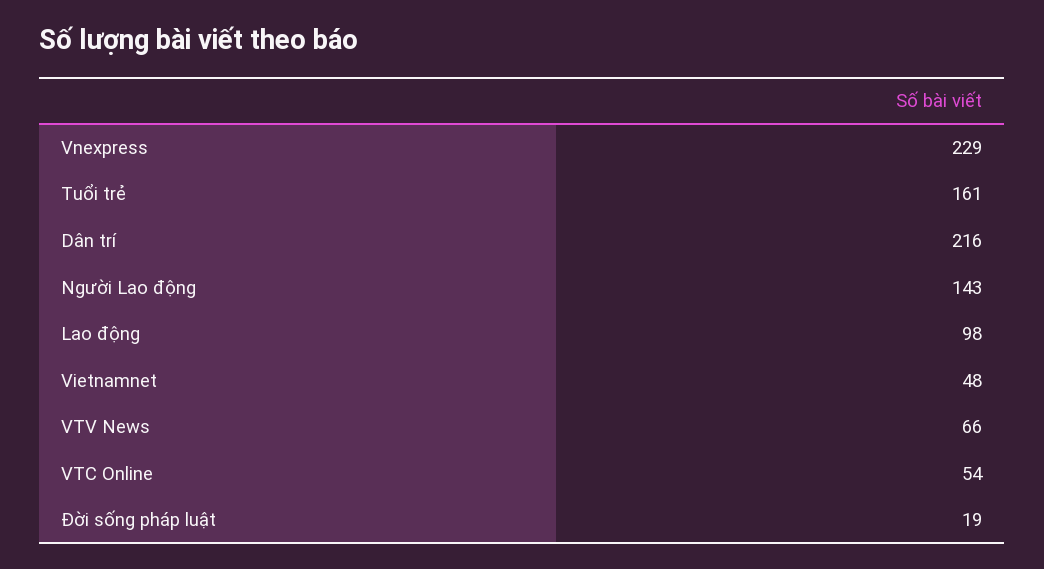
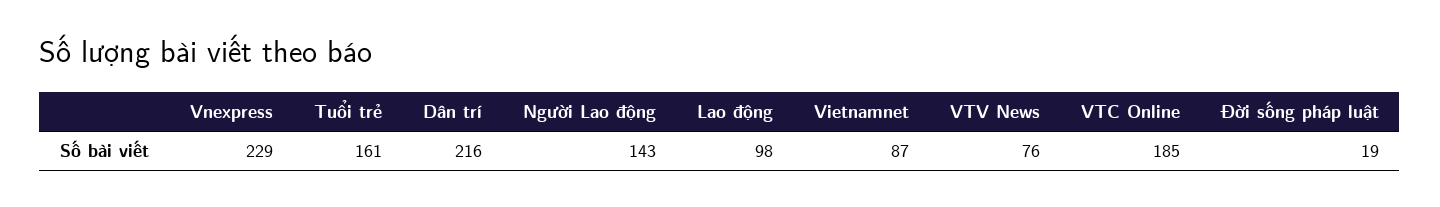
Vietnamnet: 48 -> 87
VTV News: 66 -> 76
VTC Online: 54 -> 185

